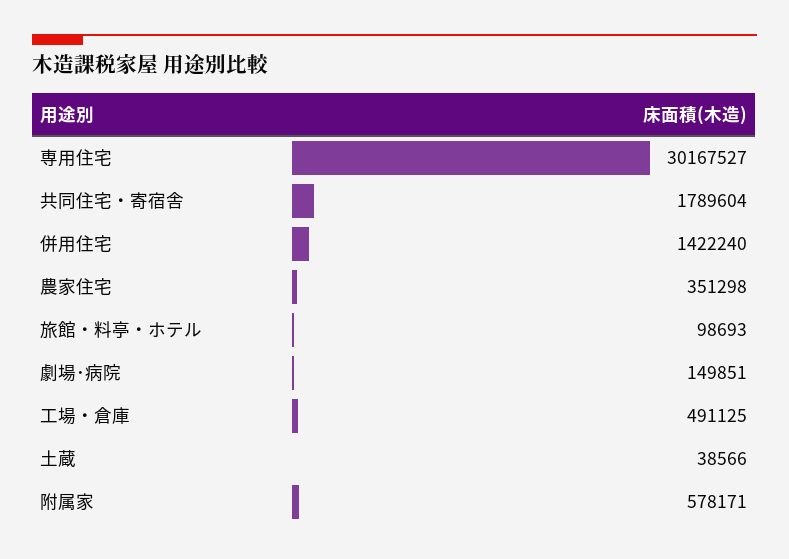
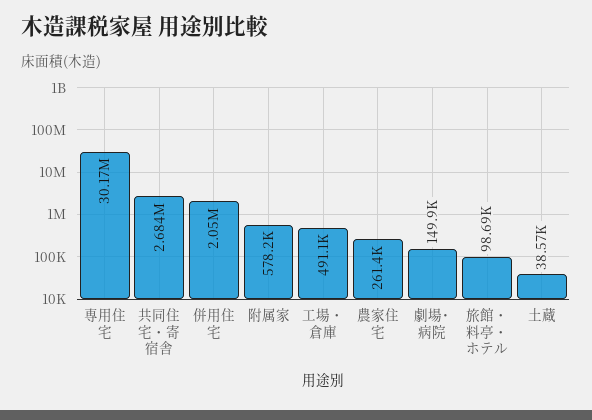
共同住宅・寄宿舎: 1789604 -> 2684000
併用住宅: 1422240 -> 2050000
農家住宅: 351298 -> 261400

